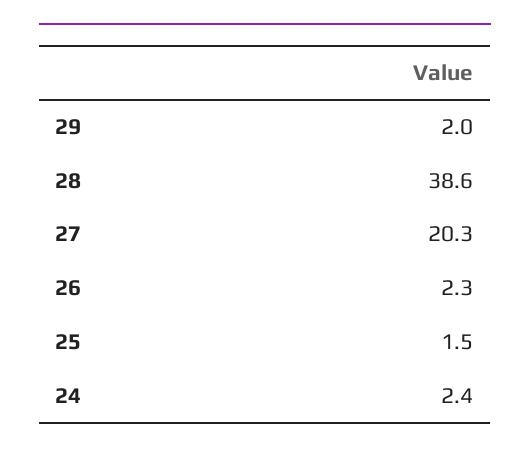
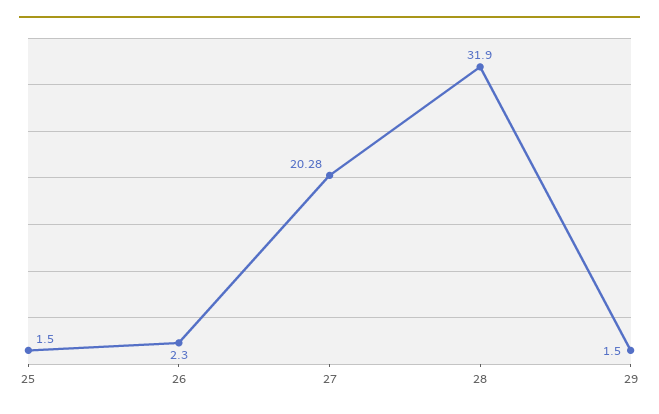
29: 2 -> 1.5
28: 38.6 -> 31.9
24: 2.4 -> none

